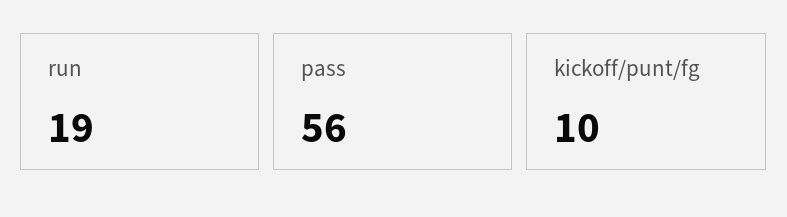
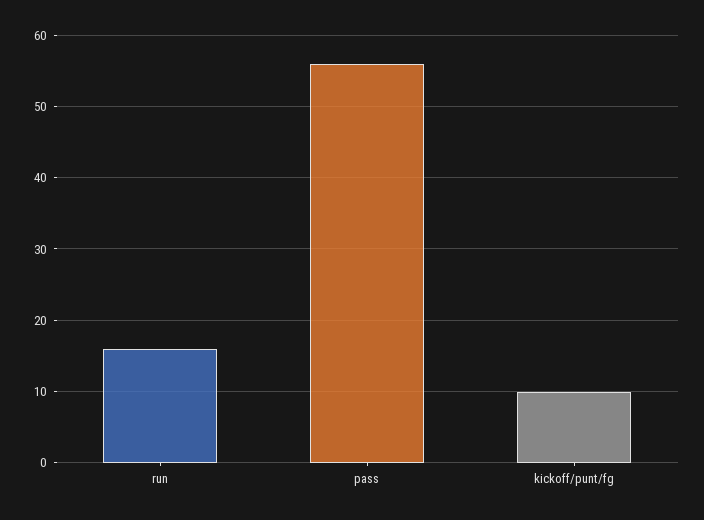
run: 19 -> 16

